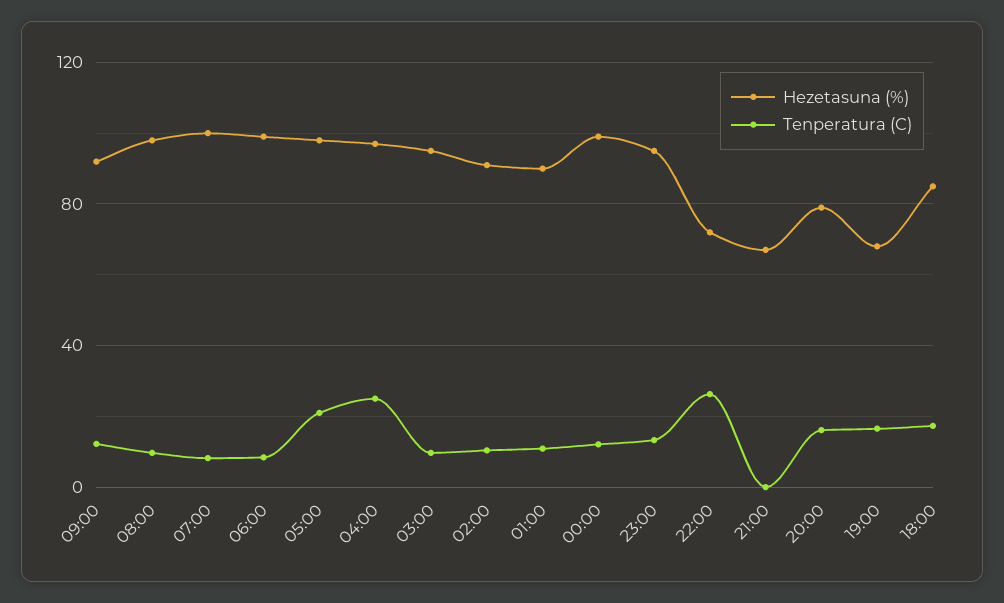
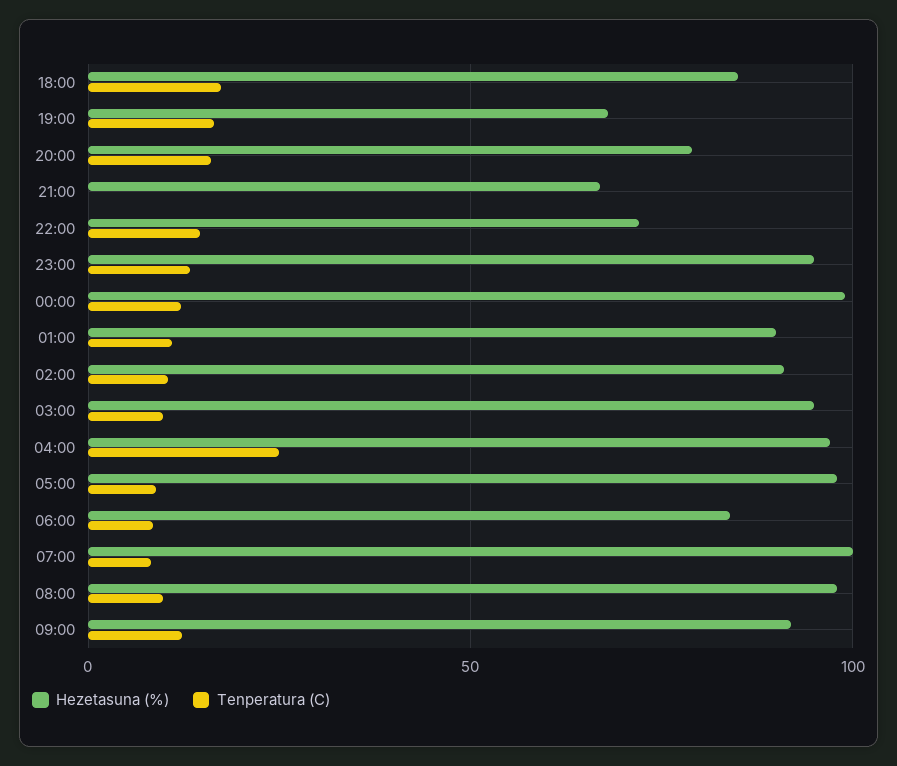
Hezetasuna (%), 06:00: 100 -> 85
Tenperatura (C), 05:00: 20 -> 10
Tenperatura (C), 22:00: 25 -> 15

